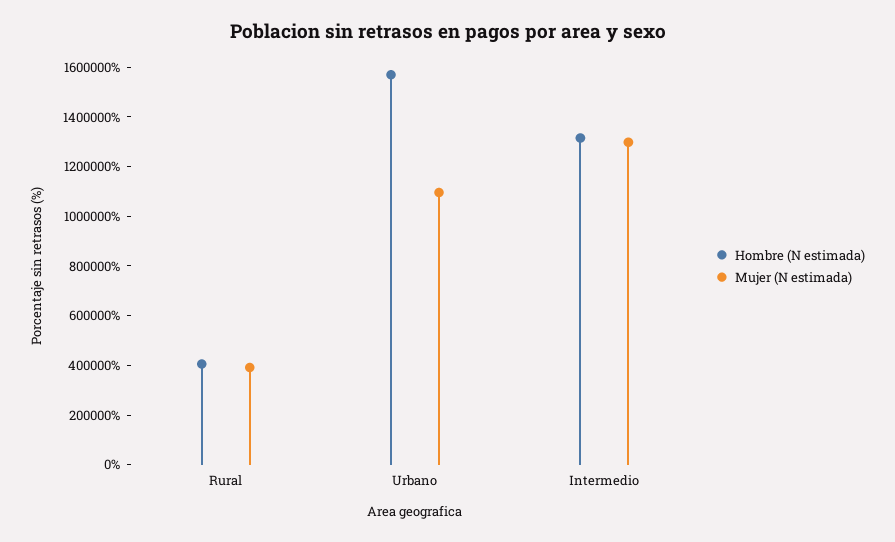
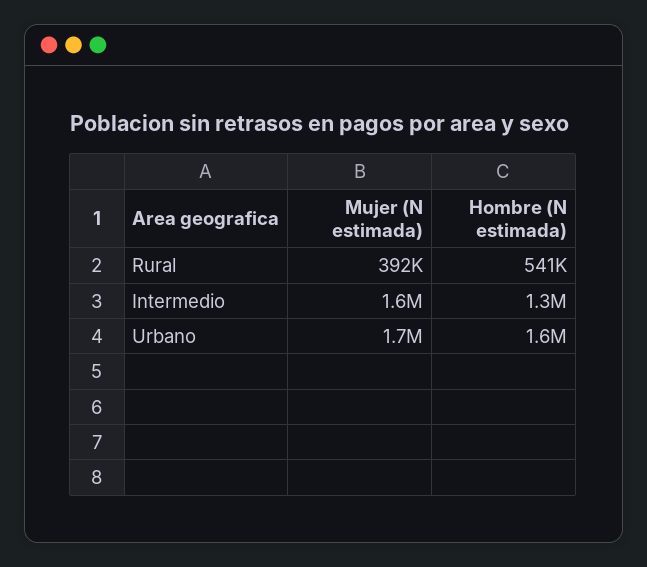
Hombre (N estimada), Rural: 400000 -> 541000
Mujer (N estimada), Urbano: 1100000 -> 1700000
Mujer (N estimada), Intermedio: 1300000 -> 1600000

